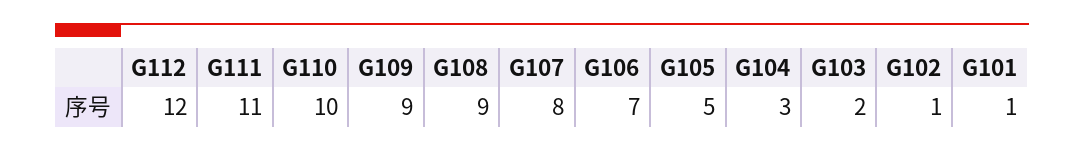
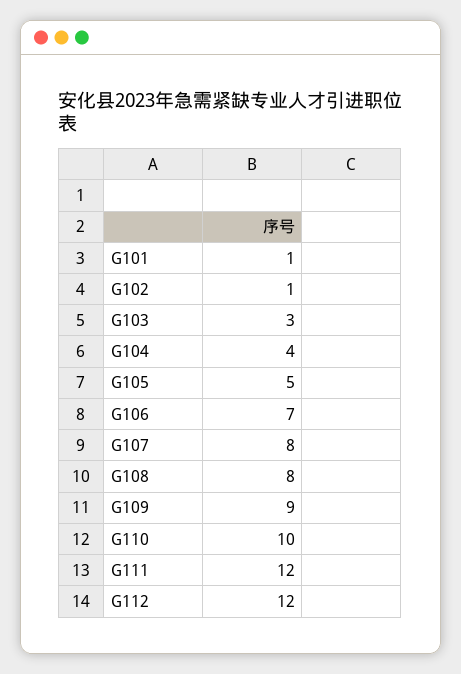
G111: 11 -> 12
G108: 9 -> 8
G104: 3 -> 4
G103: 2 -> 3

